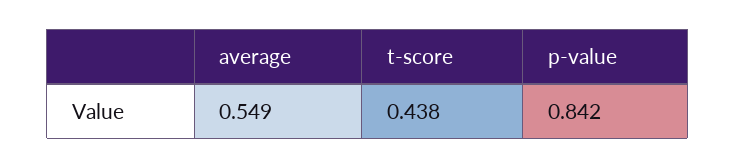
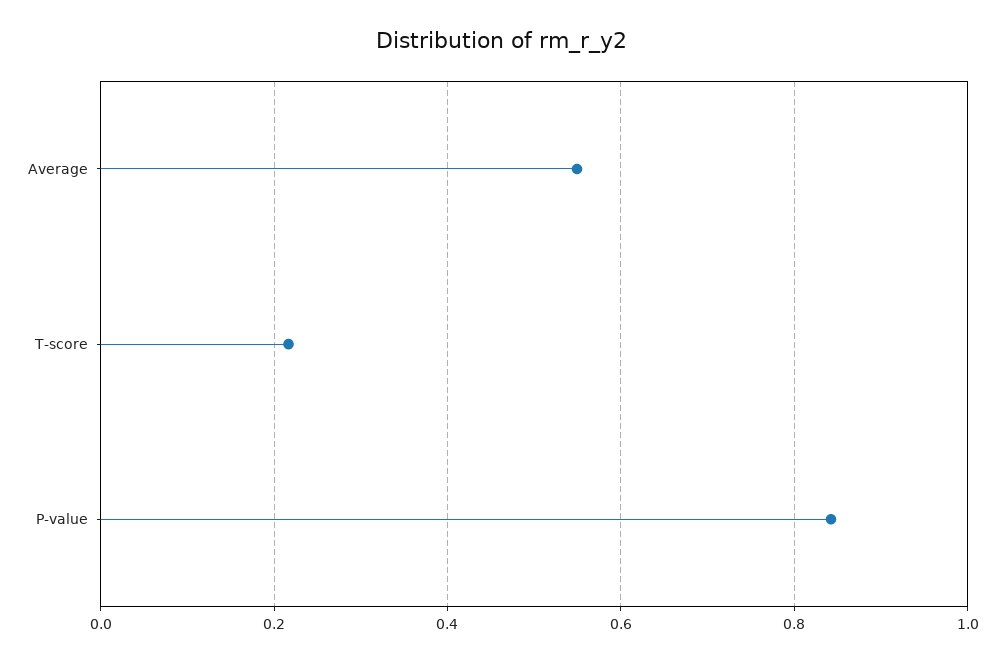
t-score: 0.438 -> 0.22

